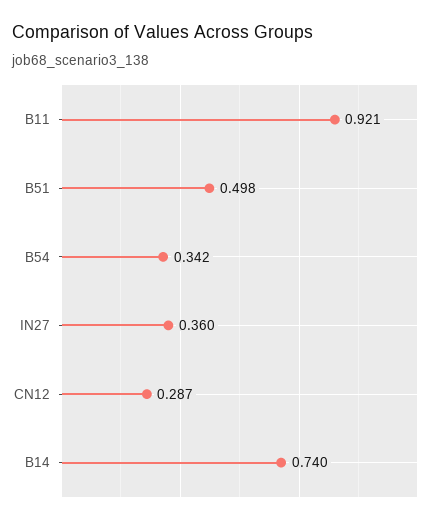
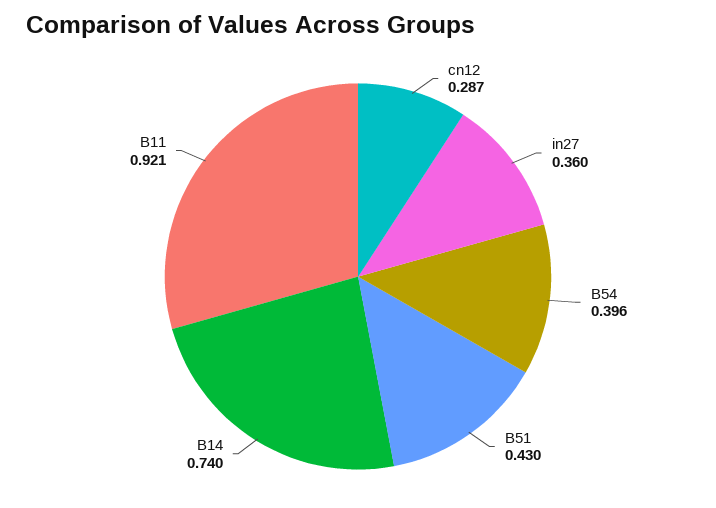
B51: 0.498 -> 0.43
B54: 0.342 -> 0.396

